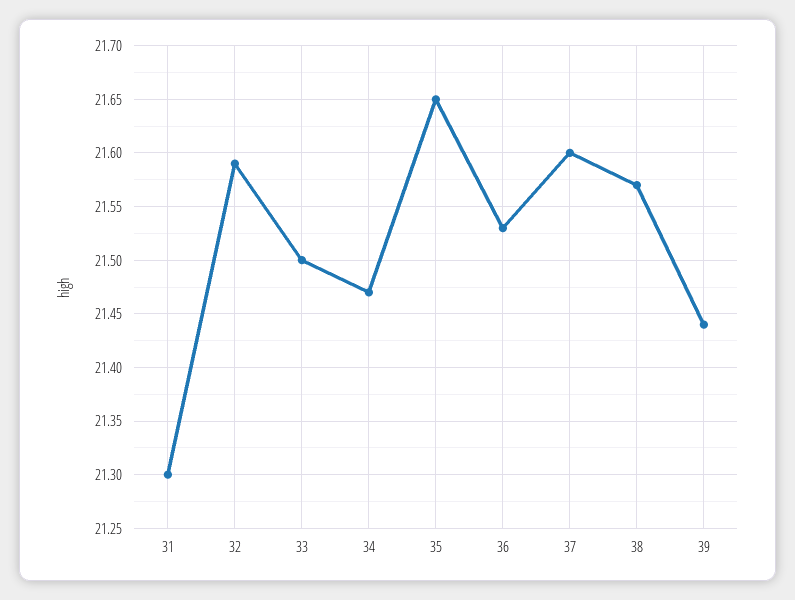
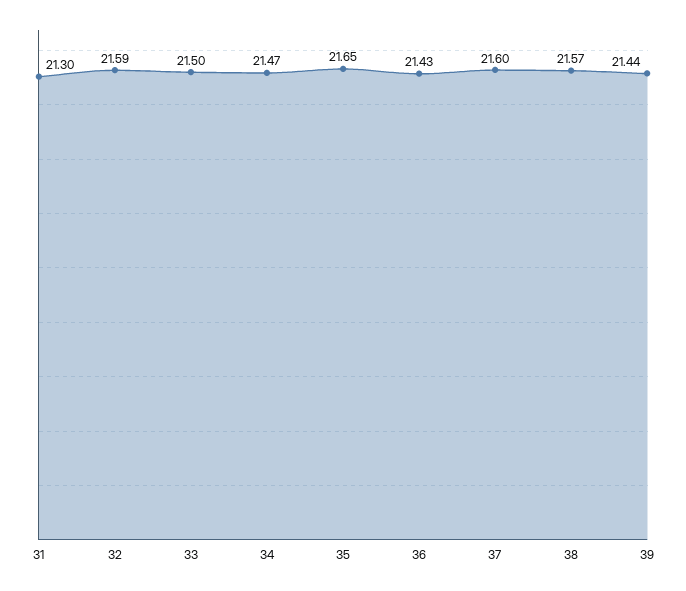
36: 21.53 -> 21.43

